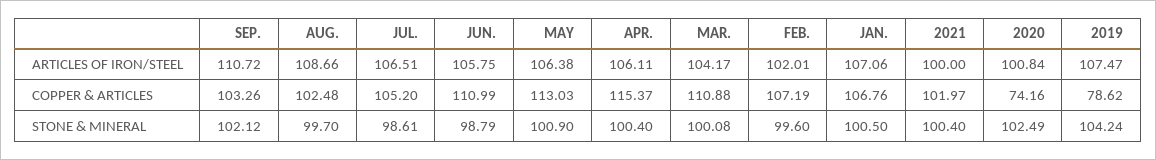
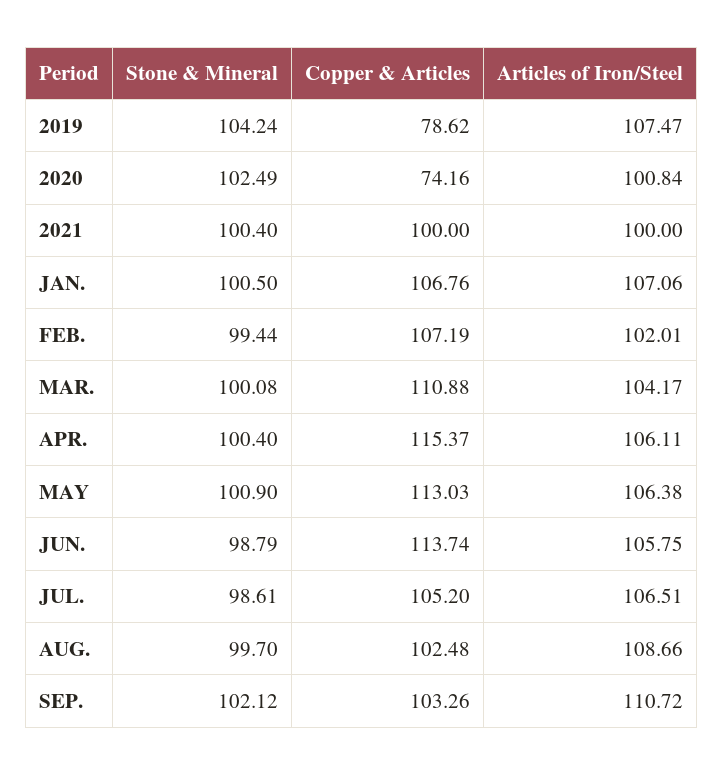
JUN., COPPER & ARTICLES: 110.99 -> 113.74
2021, COPPER & ARTICLES: 101.97 -> 100
FEB., STONE & MINERAL: 99.6 -> 99.44

